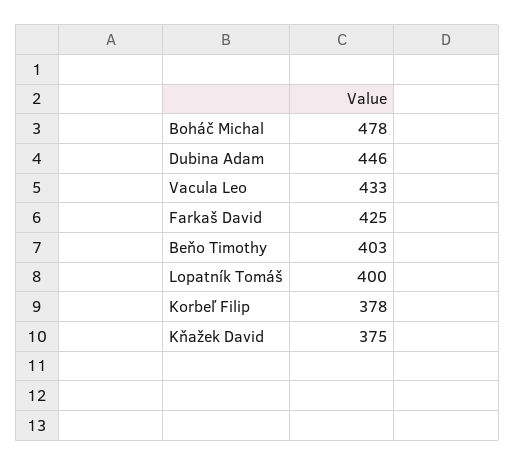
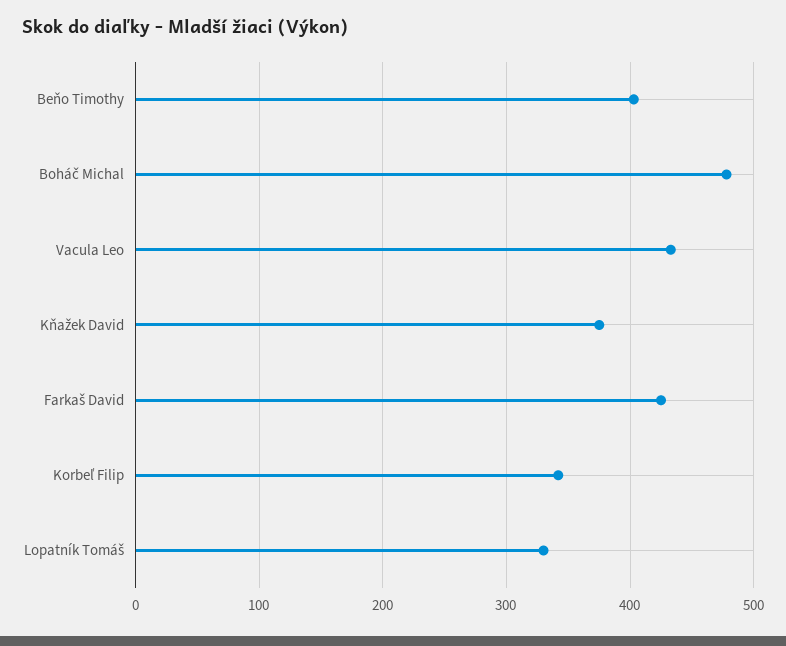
Dubina Adam: 446 -> none
Lopatník Tomáš: 400 -> 330
Korbeľ Filip: 378 -> 340

